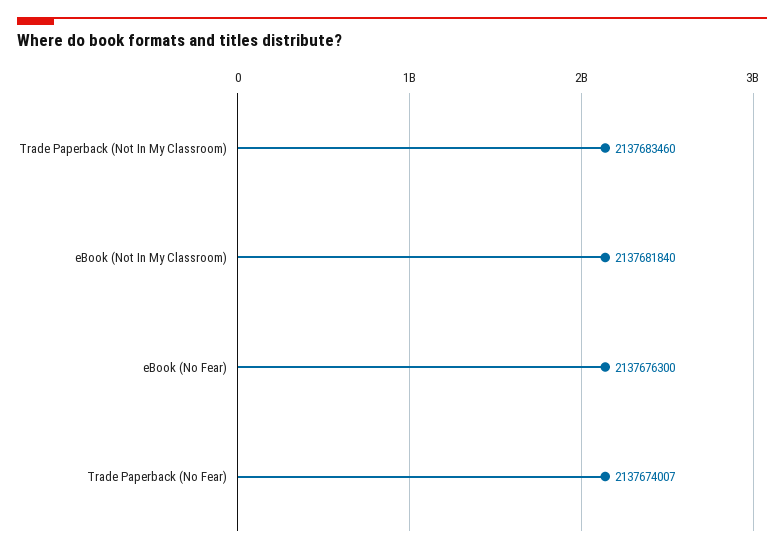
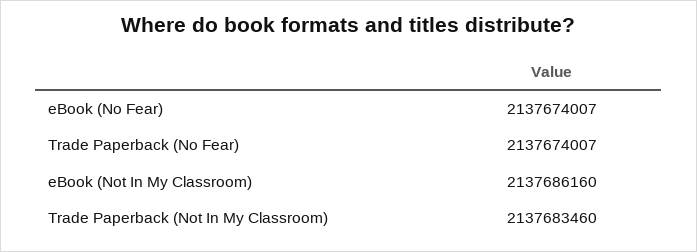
eBook (Not In My Classroom): 2137681840 -> 2137686160
eBook (No Fear): 2137676300 -> 2137674007

